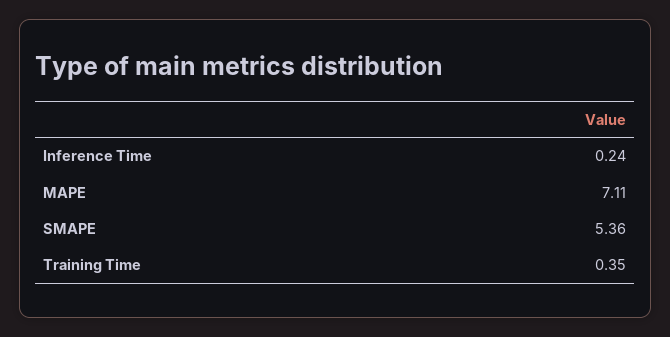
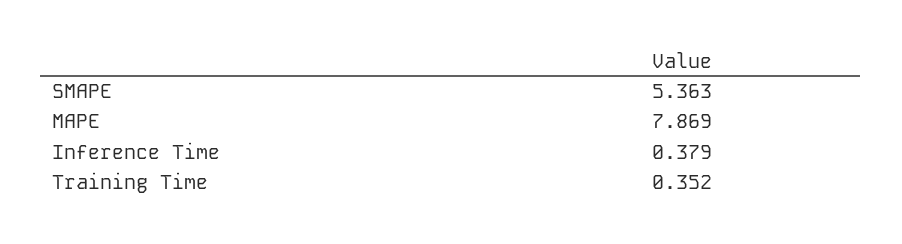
Inference Time: 0.24 -> 0.379
MAPE: 7.11 -> 7.869

